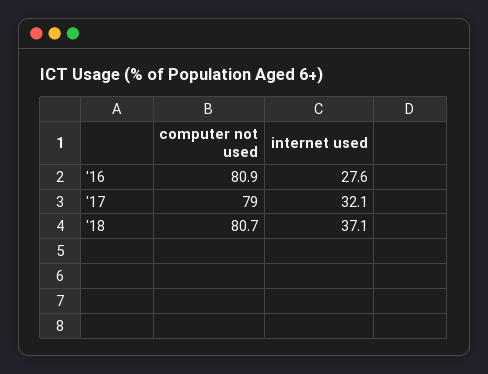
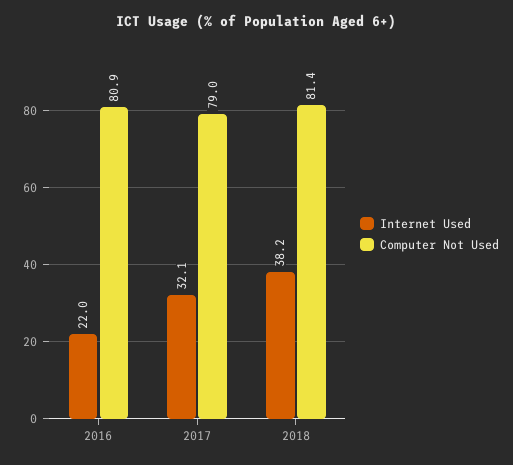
internet used, '16: 27.6 -> 22
computer not used, '18: 80.7 -> 81.4
internet used, '18: 37.1 -> 38.2

